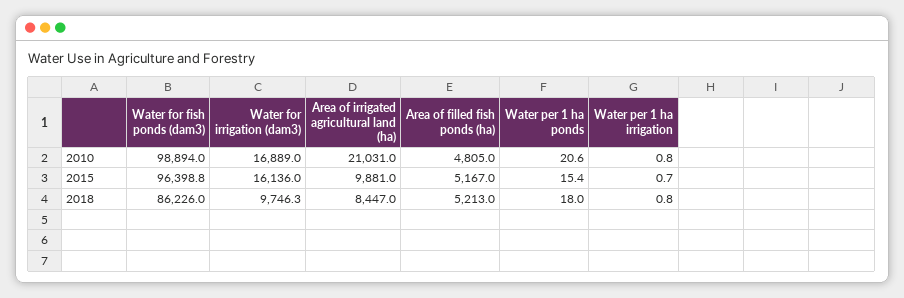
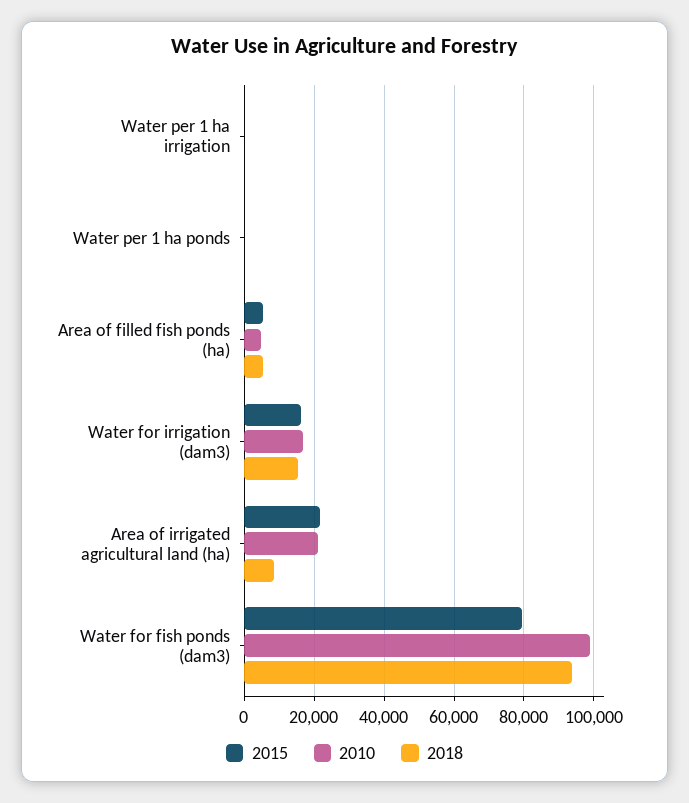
2015, Water for fish ponds (dam3): 96398.8 -> 80000
2015, Area of irrigated agricultural land (ha): 9881 -> 22000
2018, Water for fish ponds (dam3): 86226 -> 94000
2018, Water for irrigation (dam3): 9746.3 -> 16000

